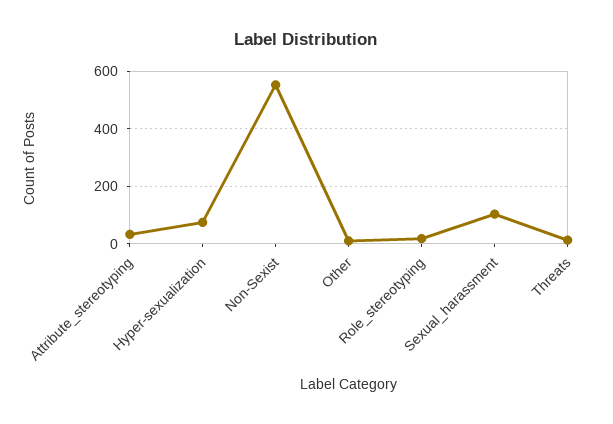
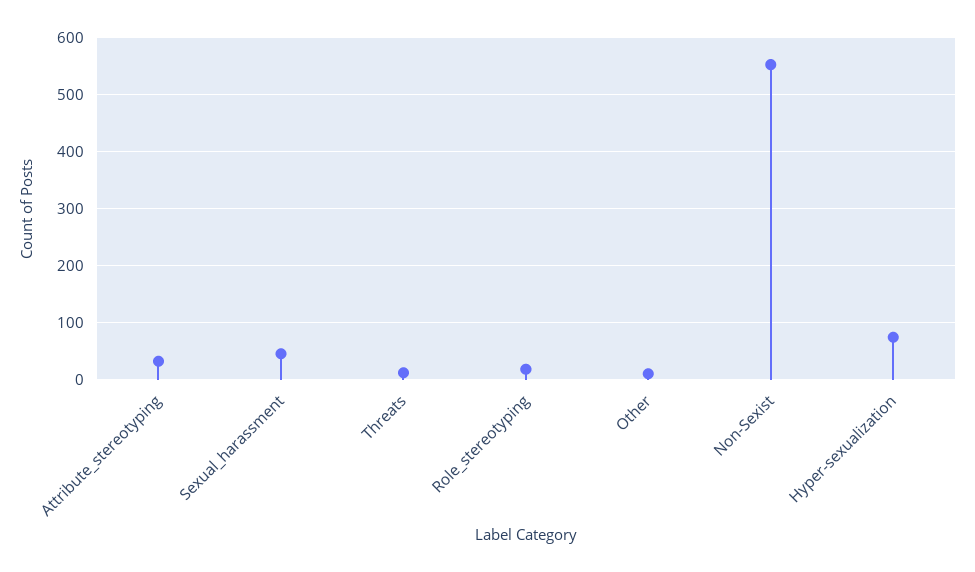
Sexual_harassment: 100 -> 40

